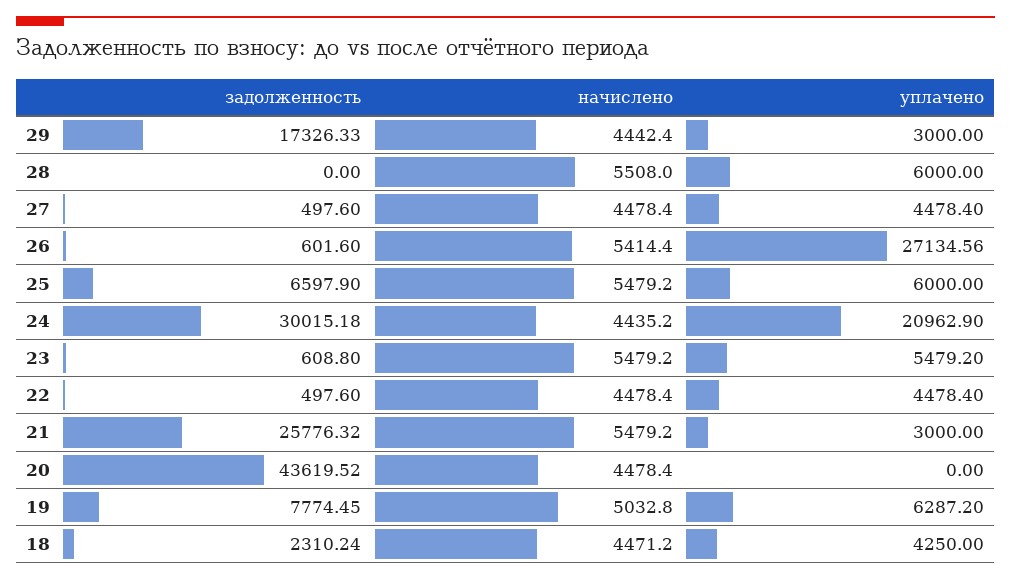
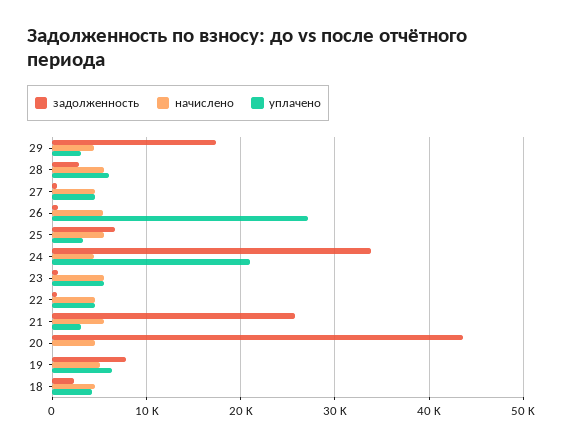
задолженность, 28: 0 -> 3000
уплачено, 25: 6000 -> 3000
задолженность, 24: 30015.18 -> 34000

